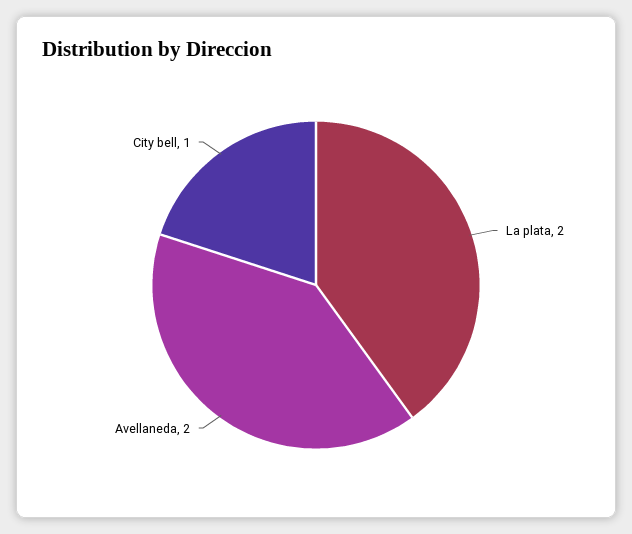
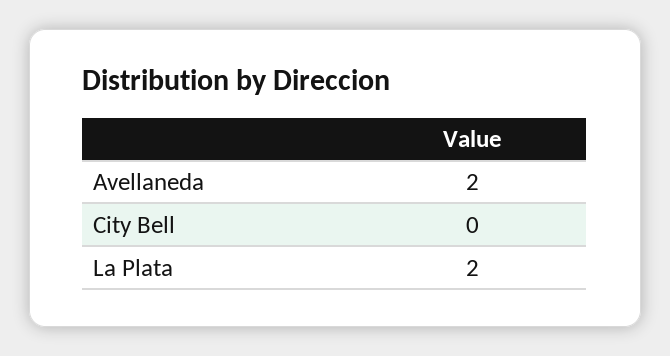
City bell: 1 -> 0

